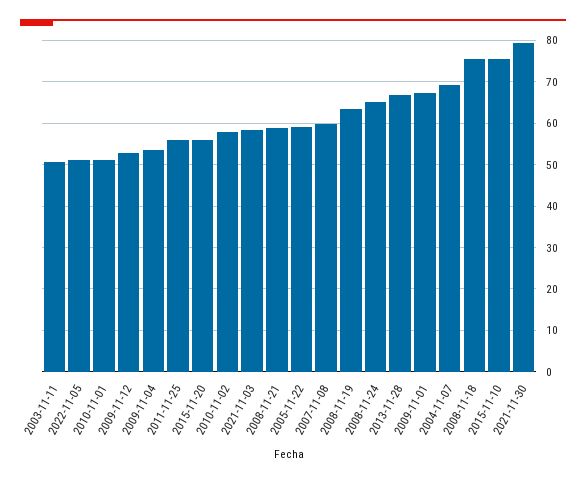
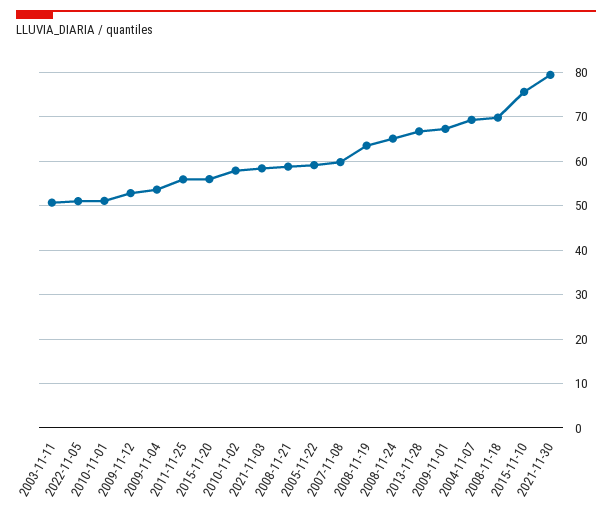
2008-11-18: 76 -> 70

